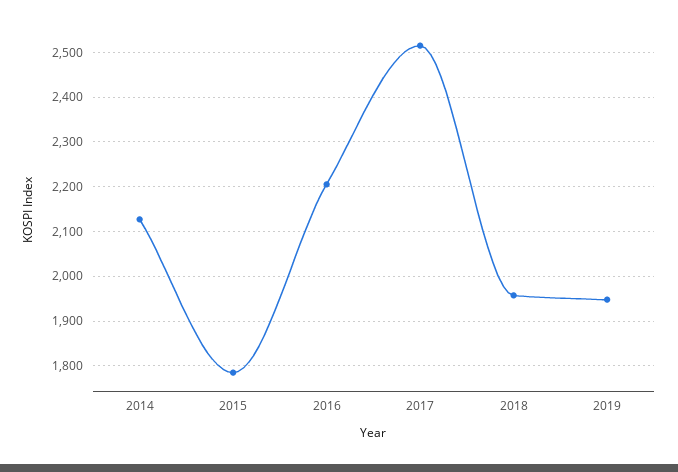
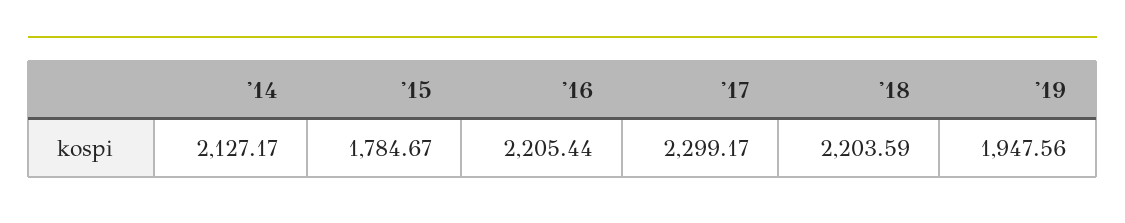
2017: 2520 -> 2299.17
2018: 1960 -> 2203.59

